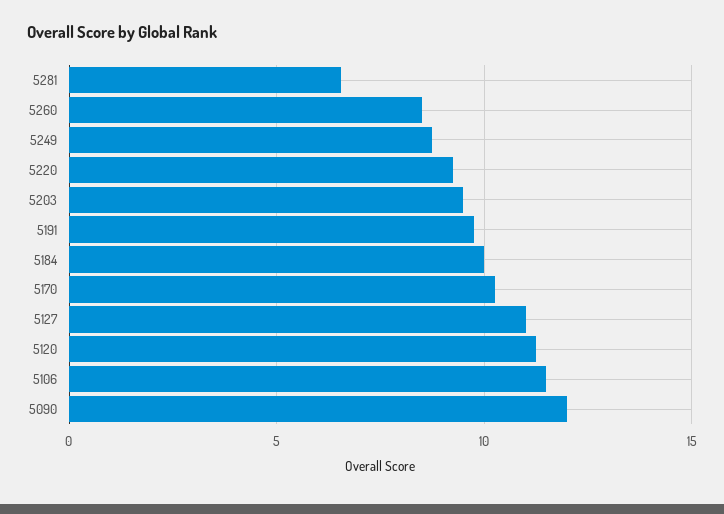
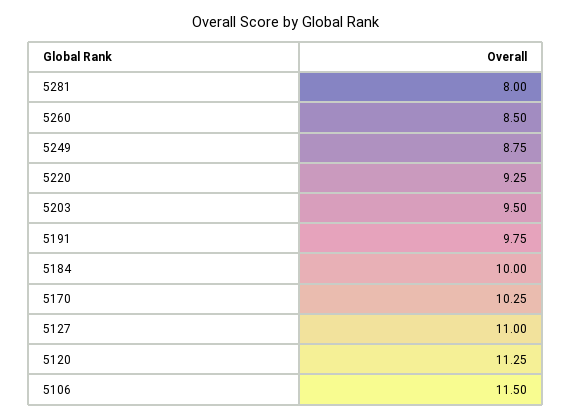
5281: 6.5 -> 8
5090: 12 -> none

